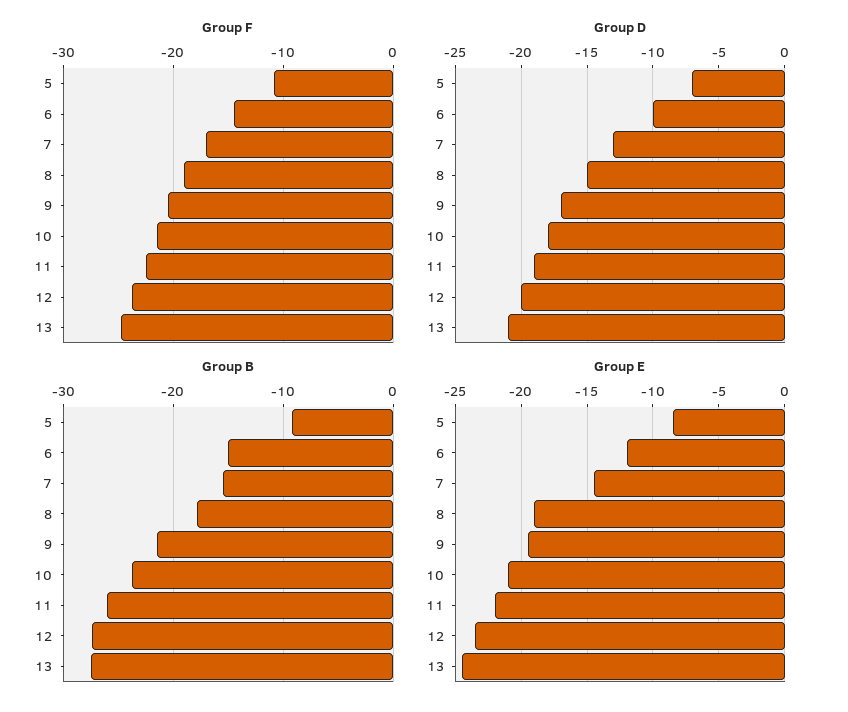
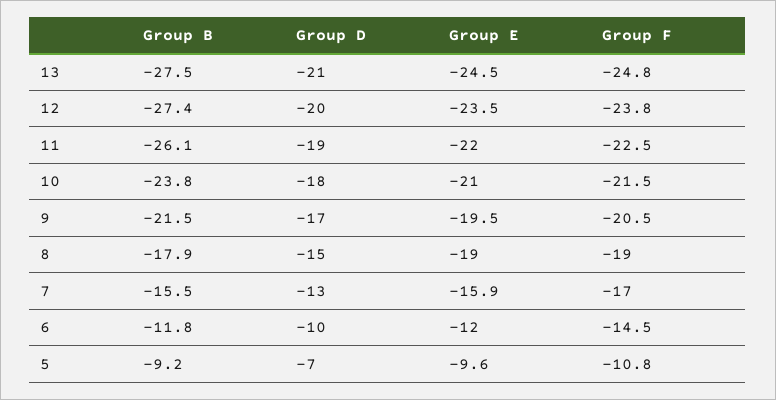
Group B, 6: -15 -> -11.8
Group E, 5: -8.5 -> -9.6
Group E, 7: -14.5 -> -15.9

